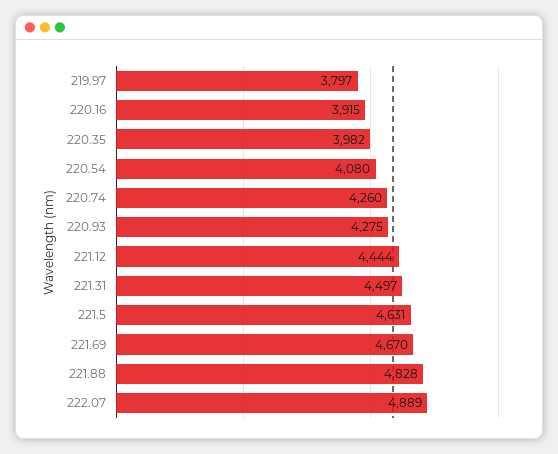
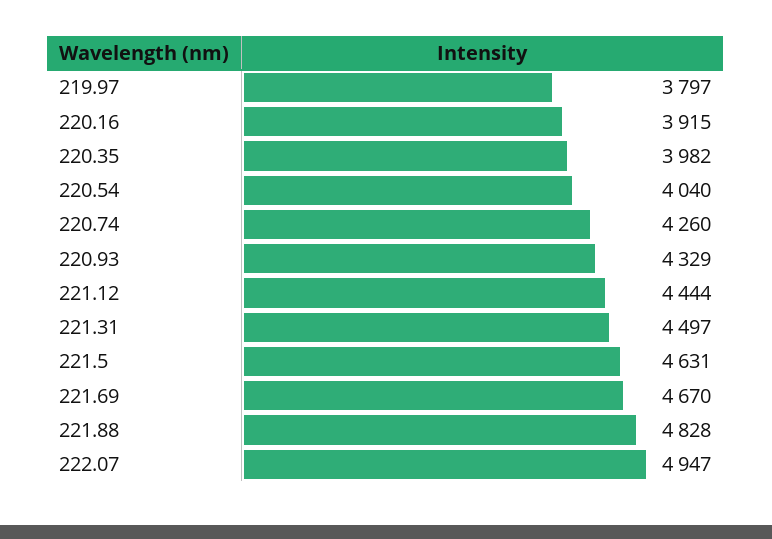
220.54: 4080 -> 4040
220.93: 4275 -> 4329
222.07: 4889 -> 4947

